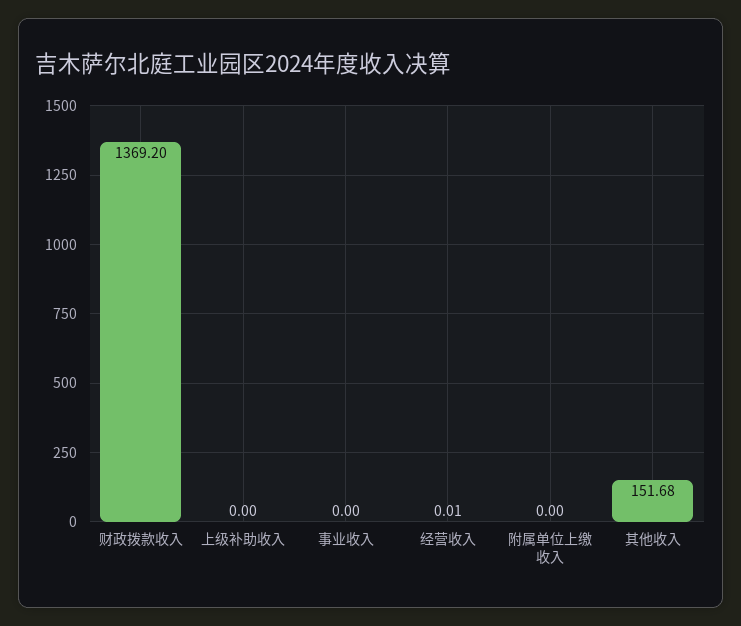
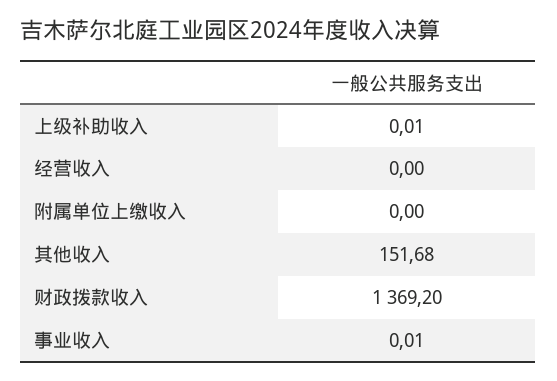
上级补助收入: 0 -> 0.01
事业收入: 0 -> 0.01
经营收入: 0.01 -> 0

